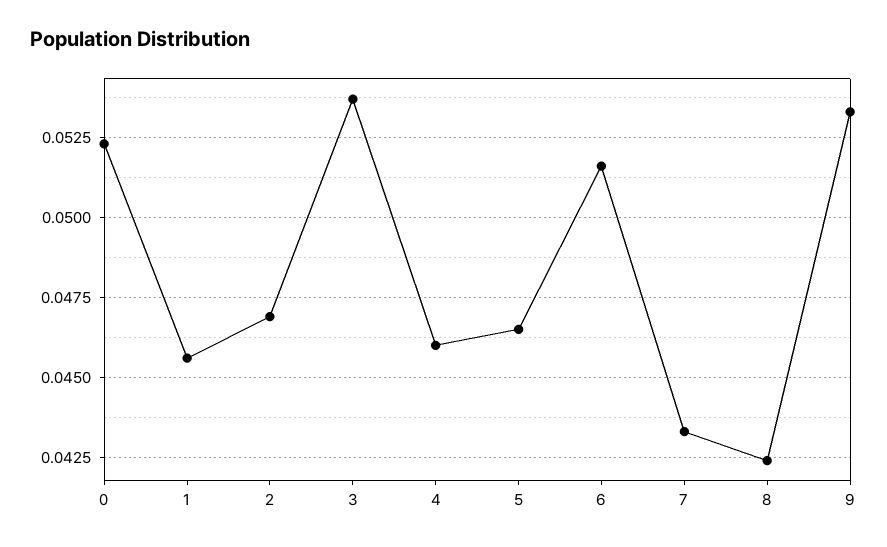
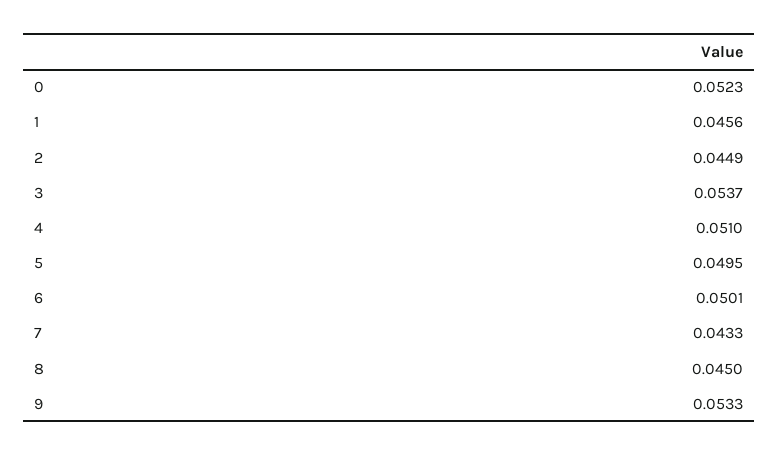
2: 0.047 -> 0.0449
4: 0.046 -> 0.051
5: 0.0465 -> 0.0495
6: 0.0515 -> 0.0501
8: 0.0425 -> 0.045

